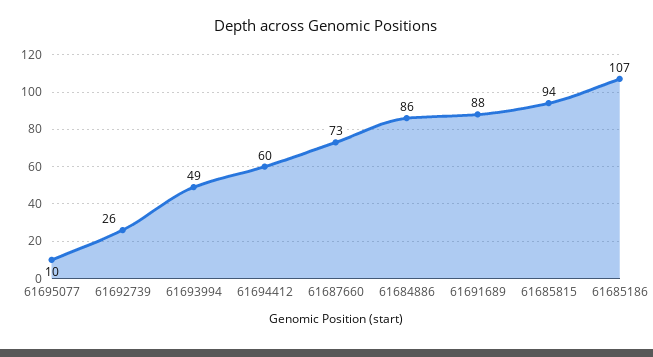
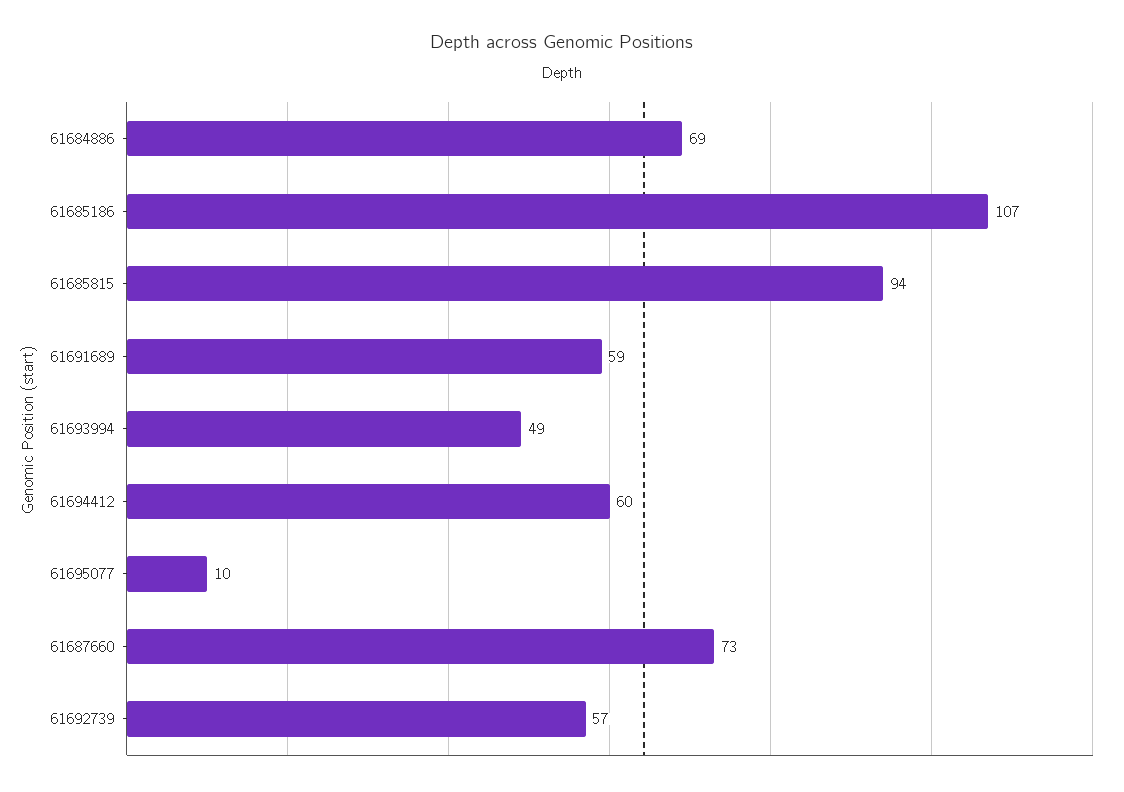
61692739: 26 -> 57
61684886: 86 -> 69
61691689: 88 -> 59

